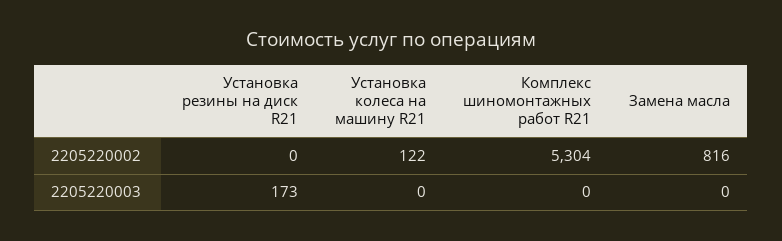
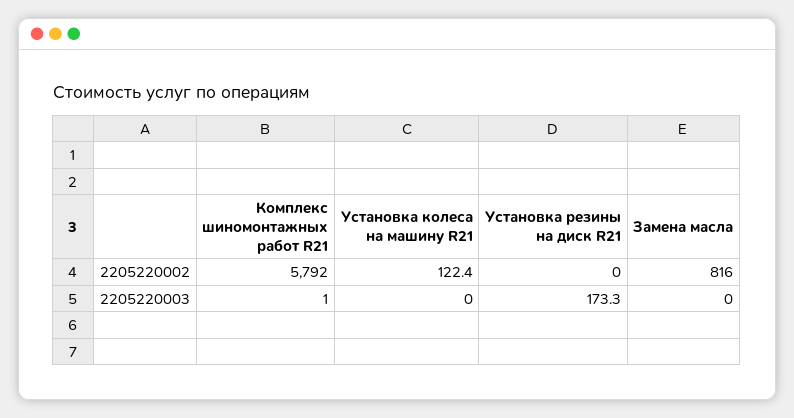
Комплекс шиномонтажных работ R21, 2205220002: 5304 -> 5792
Комплекс шиномонтажных работ R21, 2205220003: 0 -> 1

